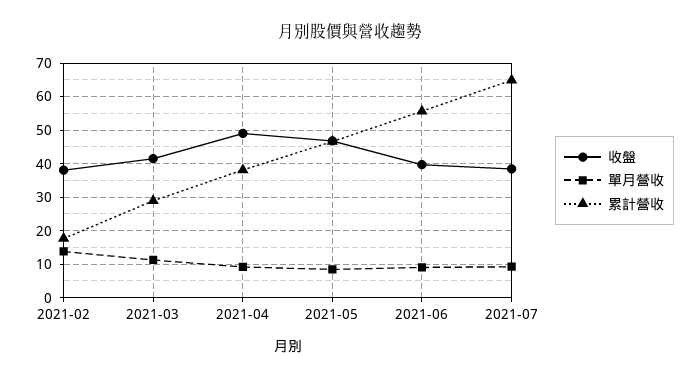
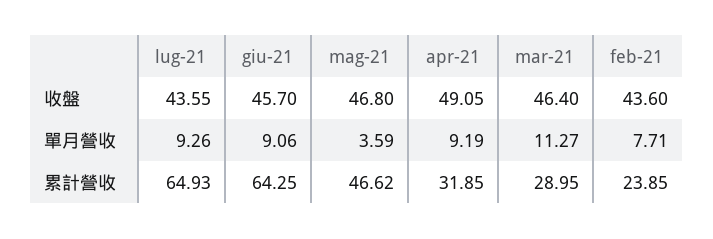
收盤, 2021-02: 38 -> 43.6
單月營收, 2021-02: 14 -> 7.71
累計營收, 2021-02: 18 -> 23.85
收盤, 2021-03: 42 -> 46.4
累計營收, 2021-04: 38 -> 31.85
單月營收, 2021-05: 8 -> 3.59
收盤, 2021-06: 40 -> 45.7
累計營收, 2021-06: 56 -> 64.25
收盤, 2021-07: 38 -> 43.55

